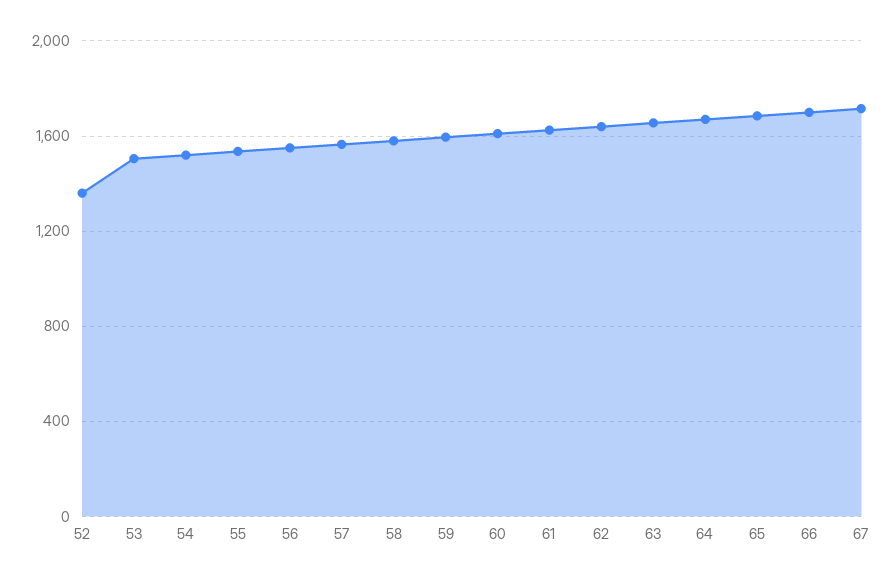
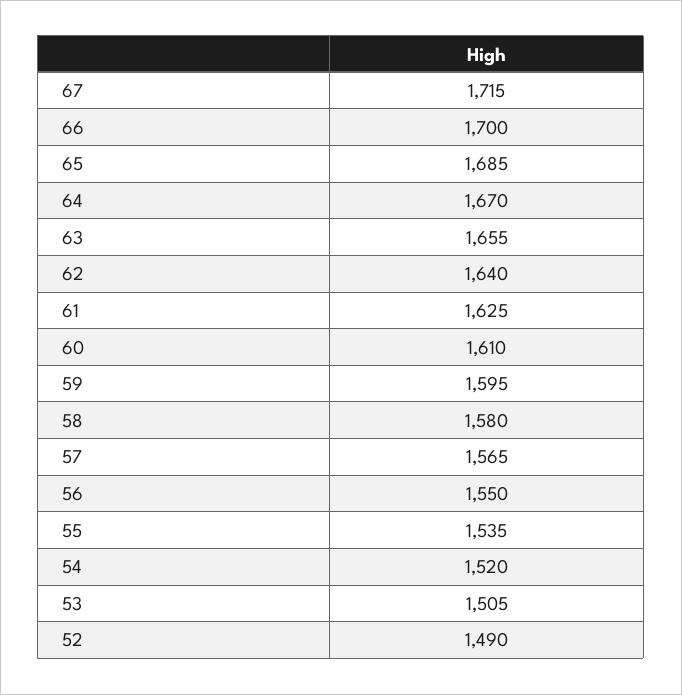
52: 1350 -> 1490

